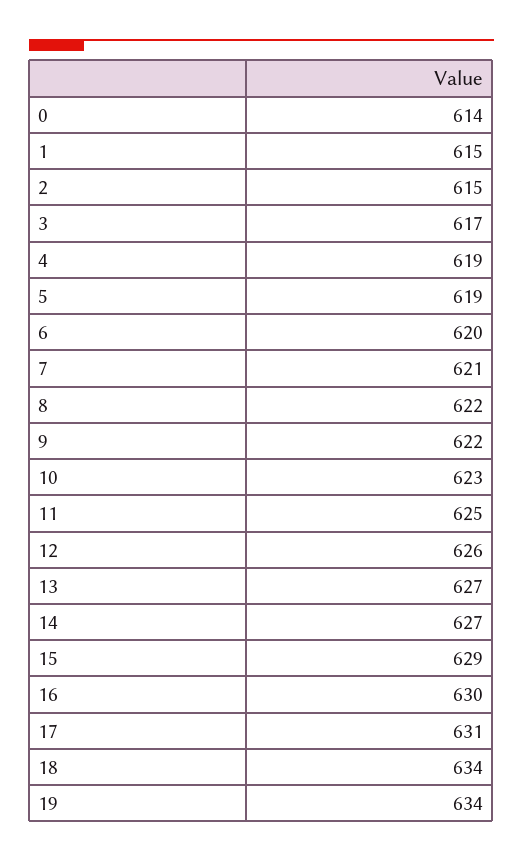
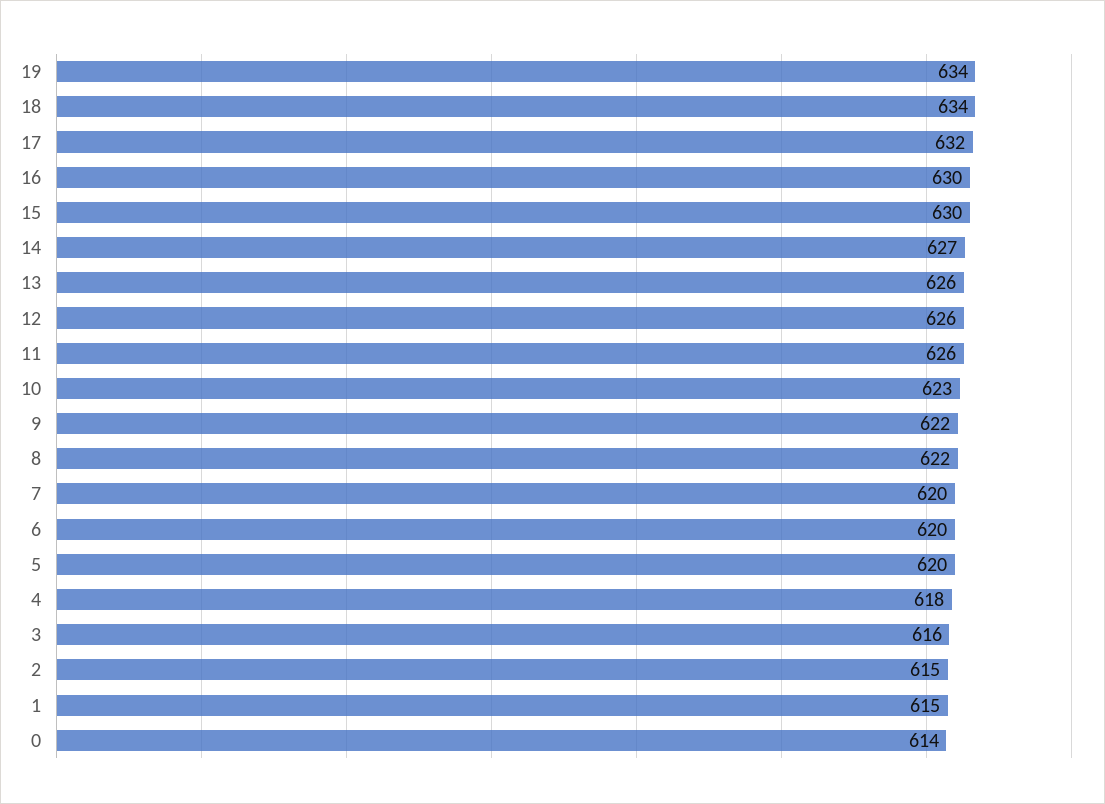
3: 617 -> 616
4: 619 -> 618
5: 619 -> 620
7: 621 -> 620
11: 625 -> 626
13: 627 -> 626
15: 629 -> 630
17: 631 -> 632

